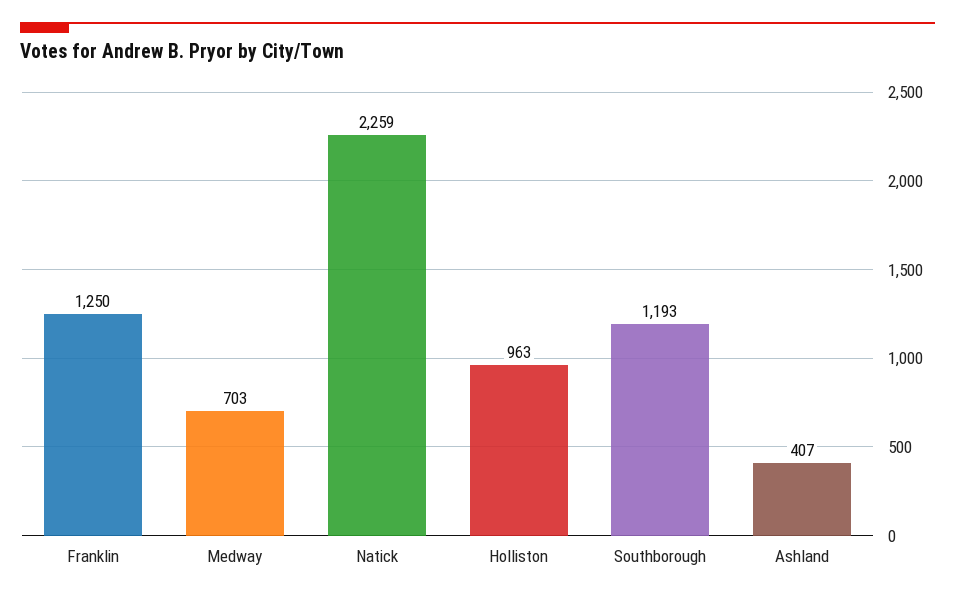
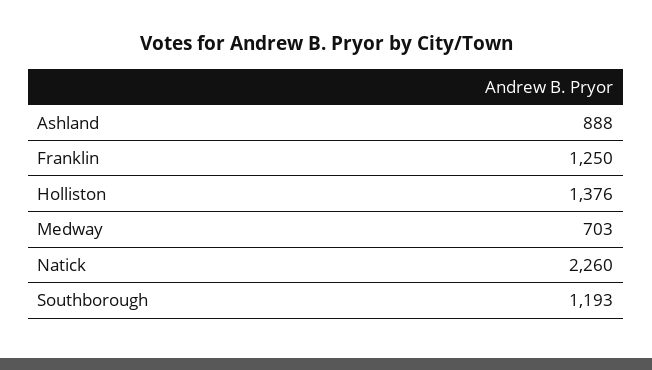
Natick: 2259 -> 2260
Holliston: 963 -> 1376
Ashland: 407 -> 888

